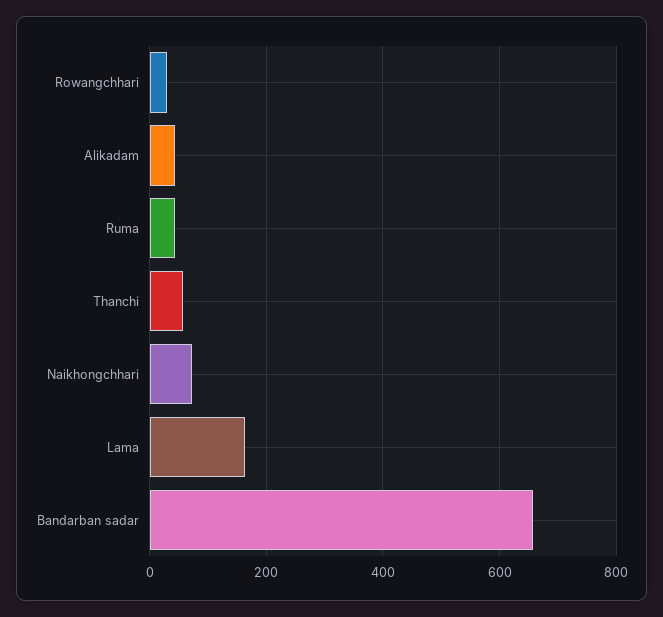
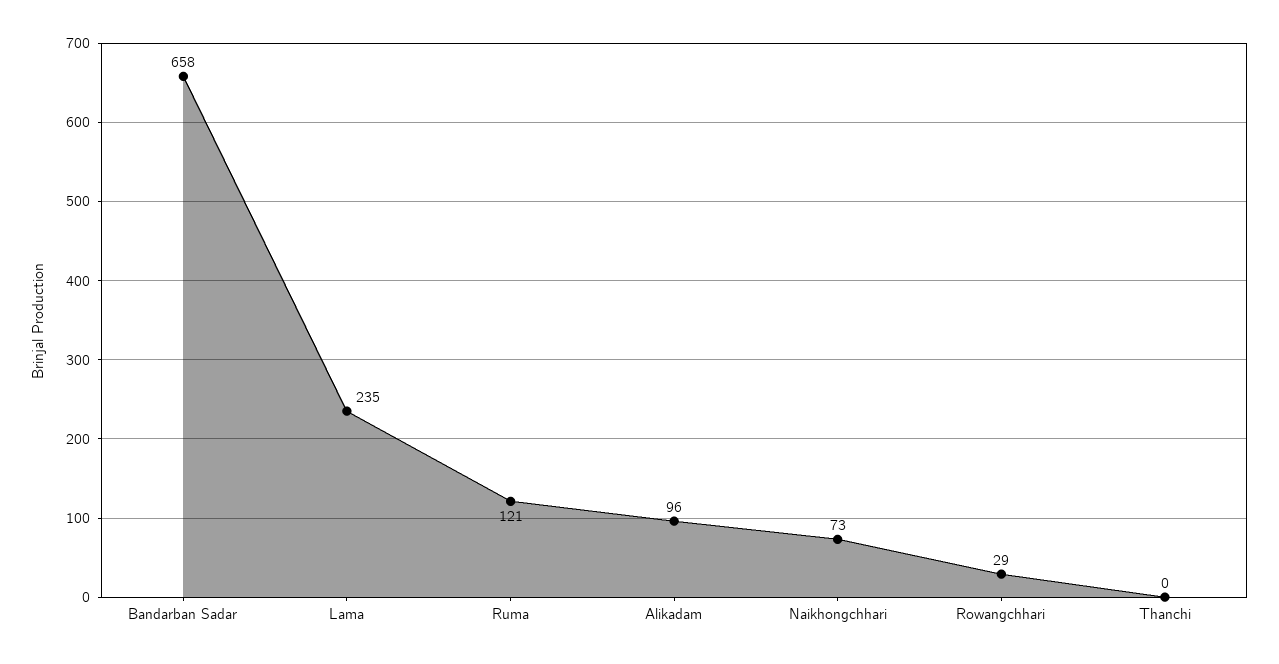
Alikadam: 40 -> 96
Ruma: 40 -> 121
Thanchi: 60 -> 0
Lama: 160 -> 235

